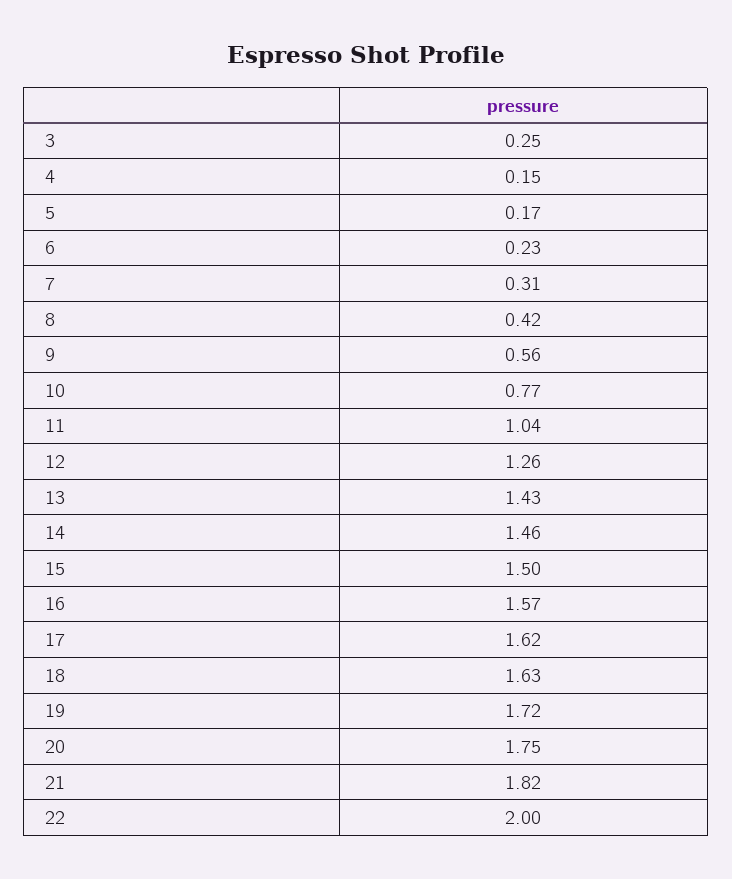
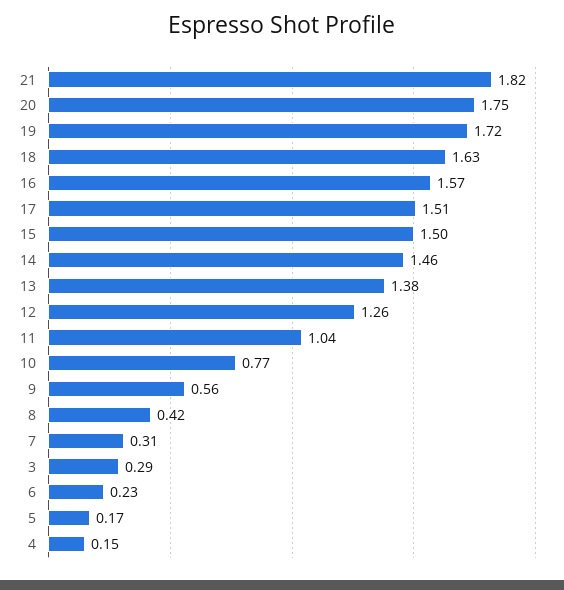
3: 0.25 -> 0.29
13: 1.43 -> 1.38
17: 1.62 -> 1.51
22: 2 -> none

